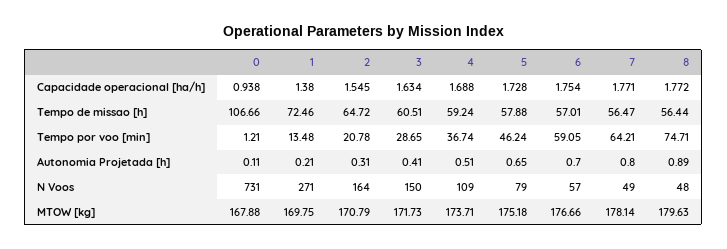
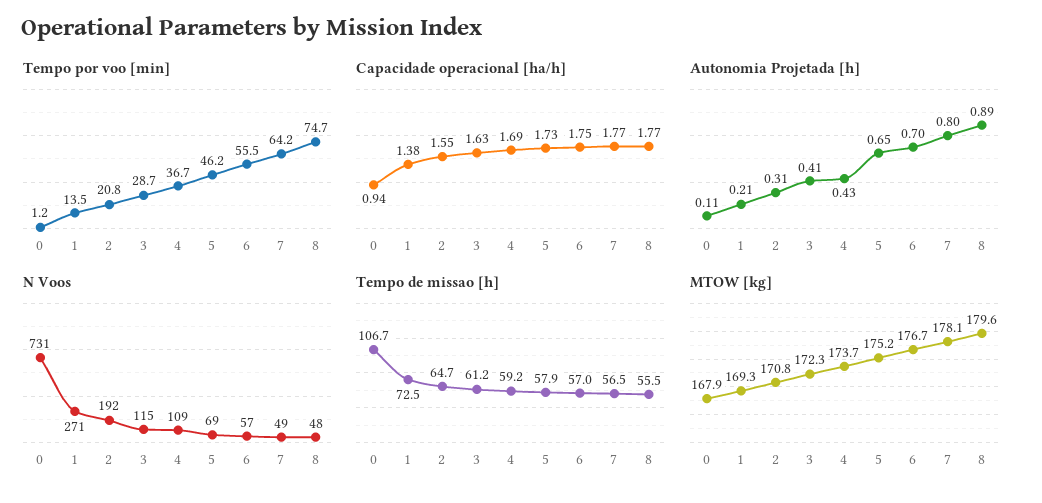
Tempo de missao [h], 3: 60.51 -> 61.2
Tempo de missao [h], 8: 56.44 -> 55.5
Tempo por voo [min], 6: 59.05 -> 55.5
Autonomia Projetada [h], 4: 0.51 -> 0.43
N Voos, 2: 164 -> 192
N Voos, 3: 150 -> 115
N Voos, 5: 79 -> 69
MTOW [kg], 1: 169.75 -> 169.3
MTOW [kg], 3: 171.73 -> 172.3

